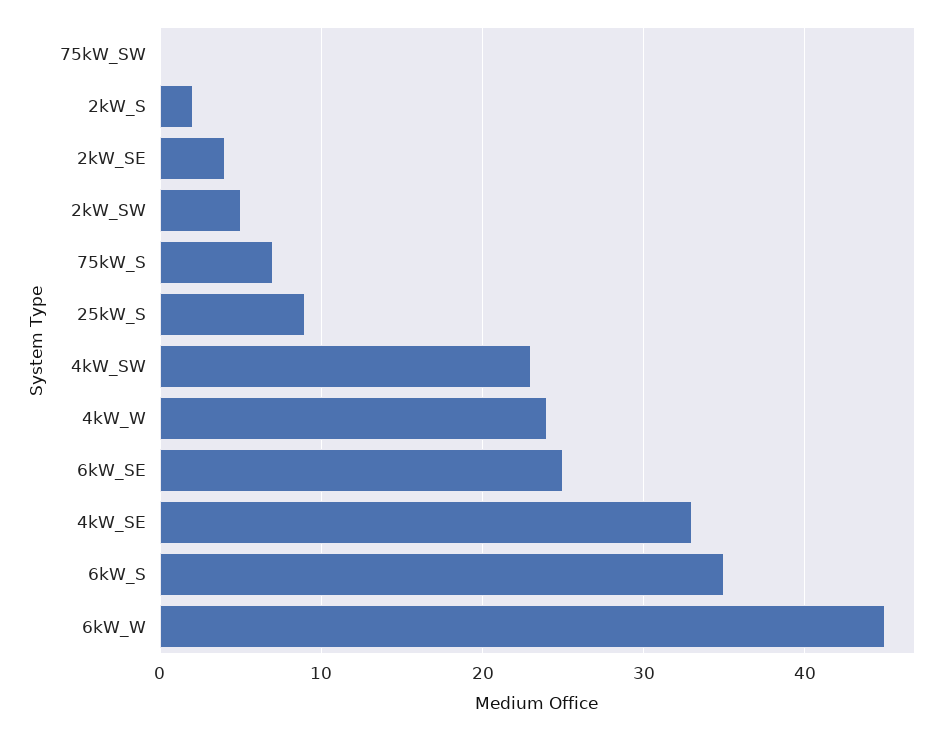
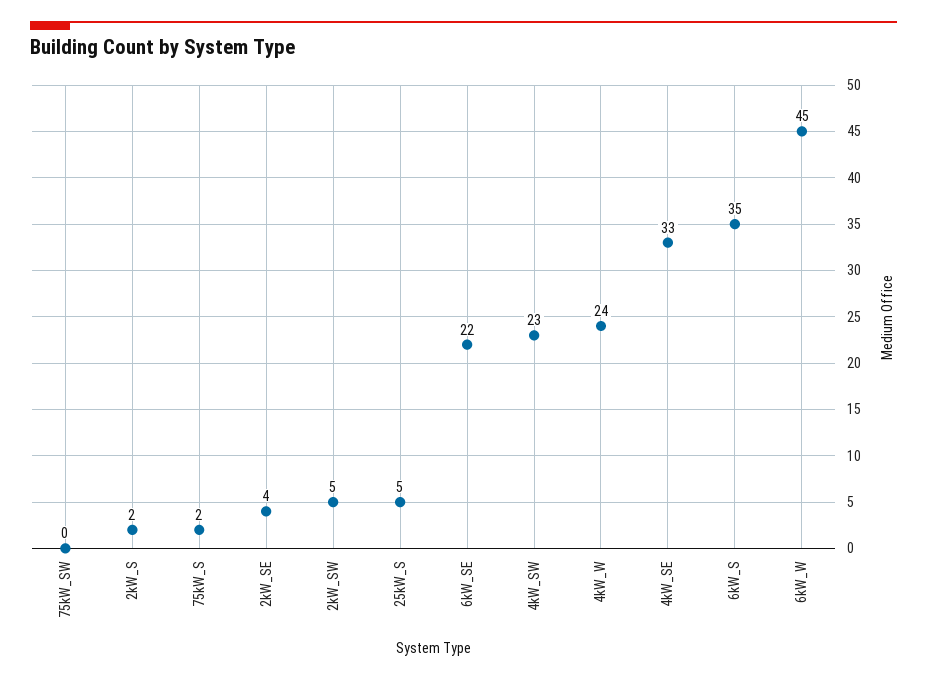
75kW_S: 7 -> 2
25kW_S: 9 -> 5
6kW_SE: 25 -> 22

